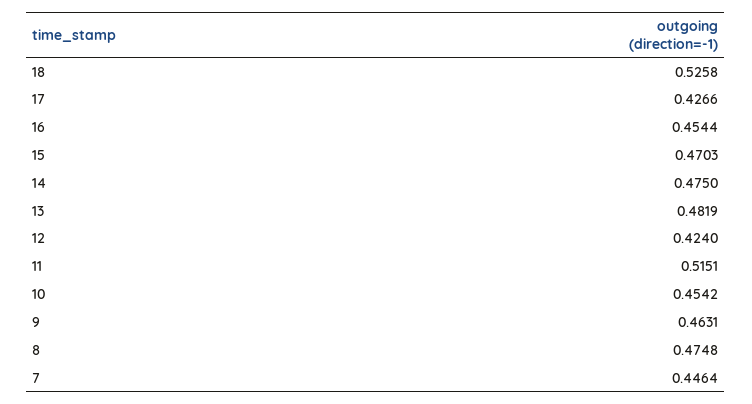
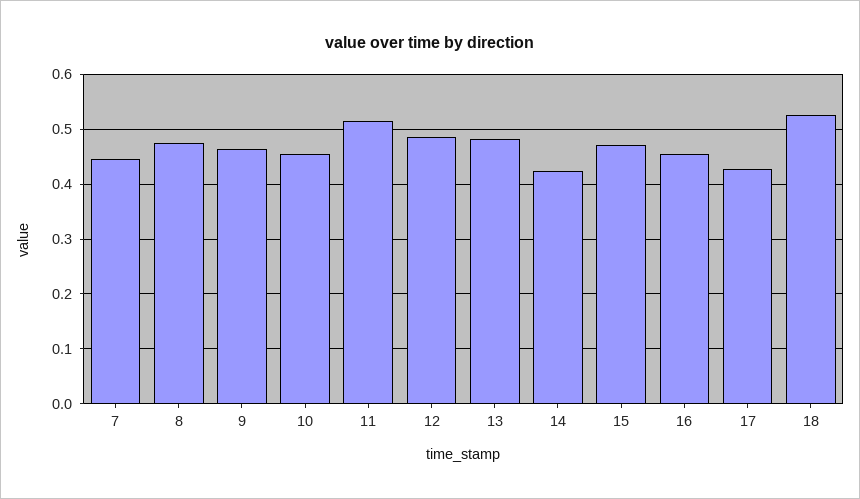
14: 0.475 -> 0.42
12: 0.424 -> 0.48

